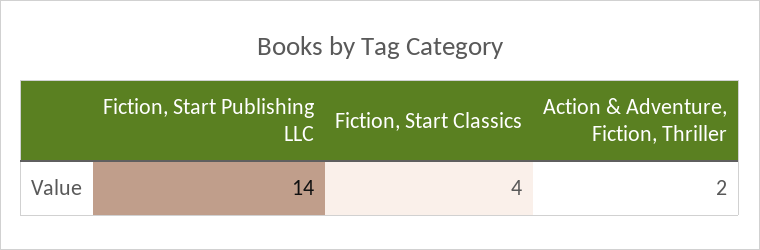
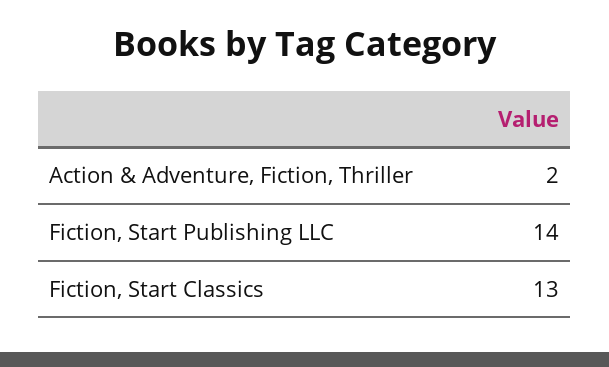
Fiction, Start Classics: 4 -> 13

